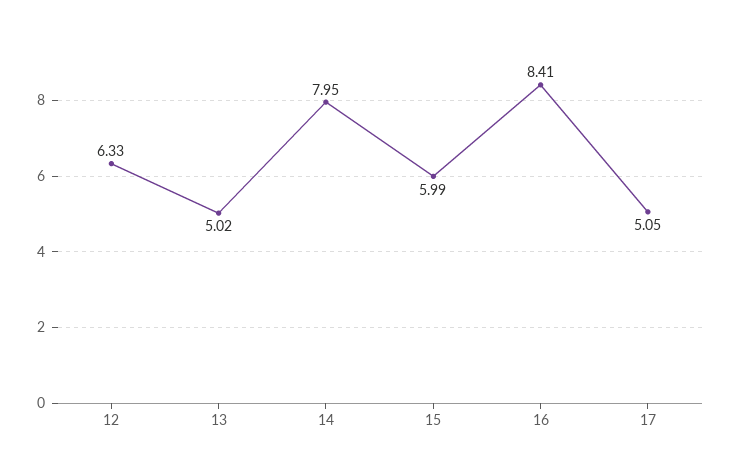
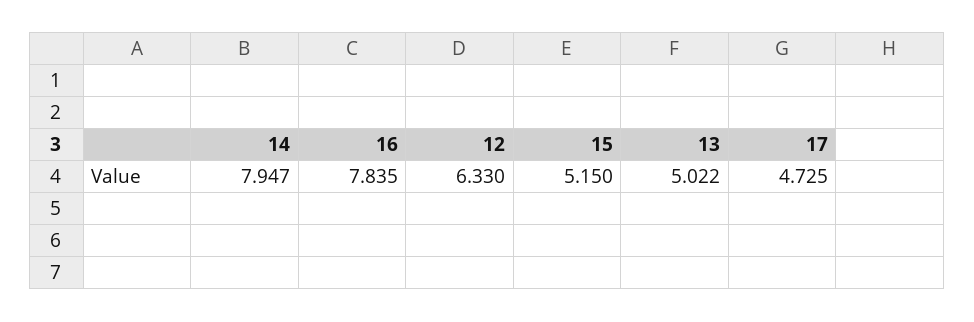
15: 5.99 -> 5.15
16: 8.41 -> 7.835
17: 5.05 -> 4.725

